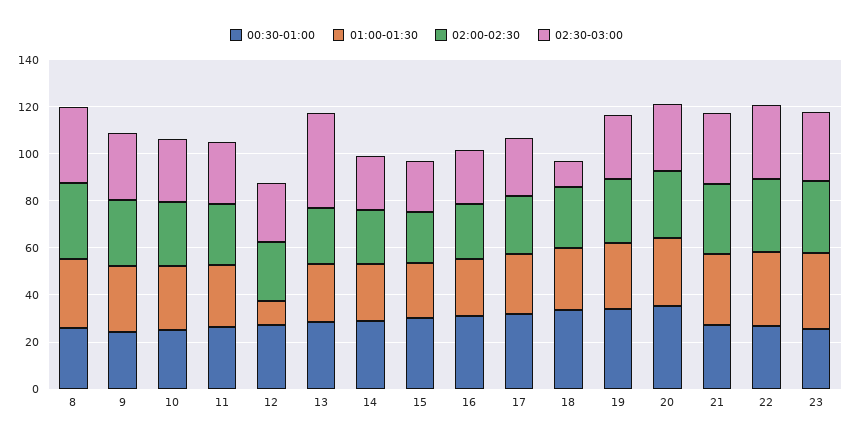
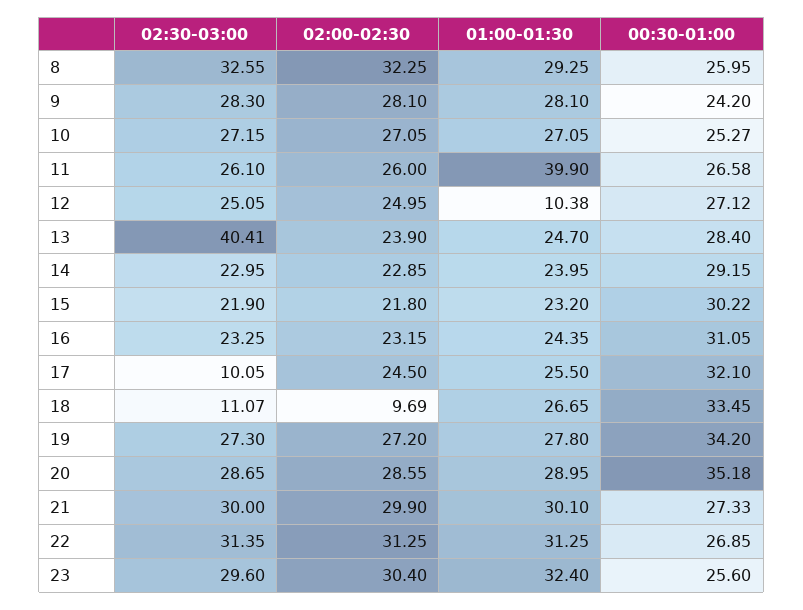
01:00-01:30, 11: 25 -> 39.9
02:30-03:00, 17: 25 -> 10.05
02:00-02:30, 18: 25 -> 9.69

